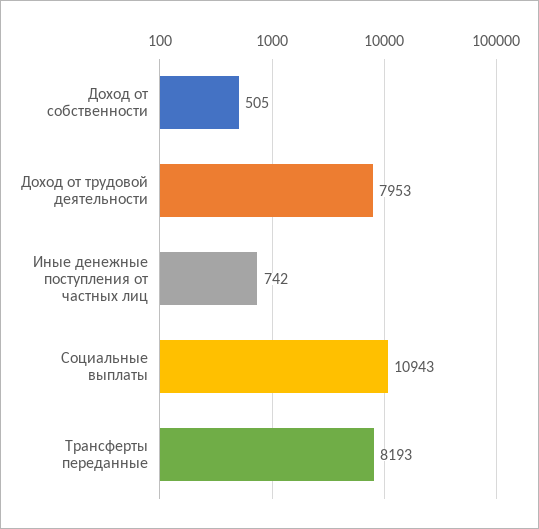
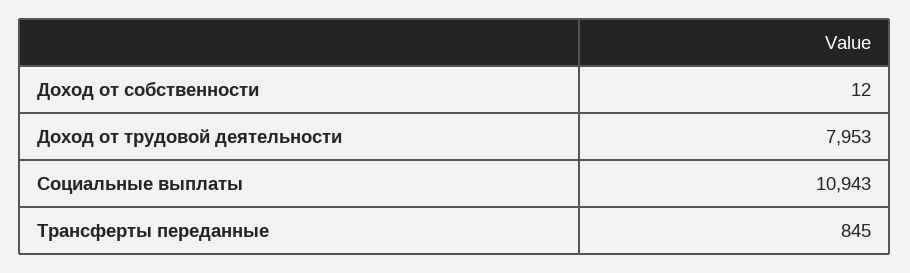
Доход от собственности: 505 -> 12
Иные денежные поступления от частных лиц: 742 -> none
Трансферты переданные: 8193 -> 845

